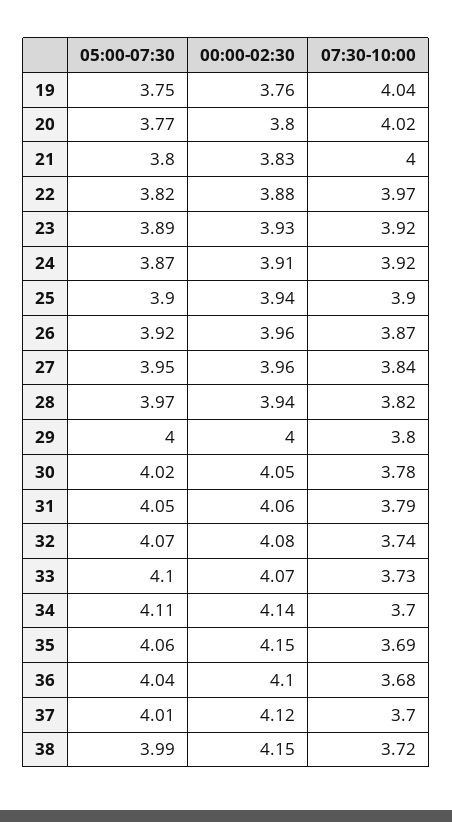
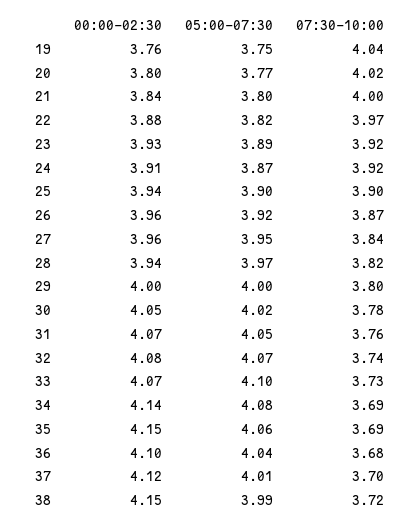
00:00-02:30, 21: 3.83 -> 3.84
00:00-02:30, 31: 4.06 -> 4.07
07:30-10:00, 31: 3.79 -> 3.76
05:00-07:30, 34: 4.11 -> 4.08
07:30-10:00, 34: 3.7 -> 3.69

